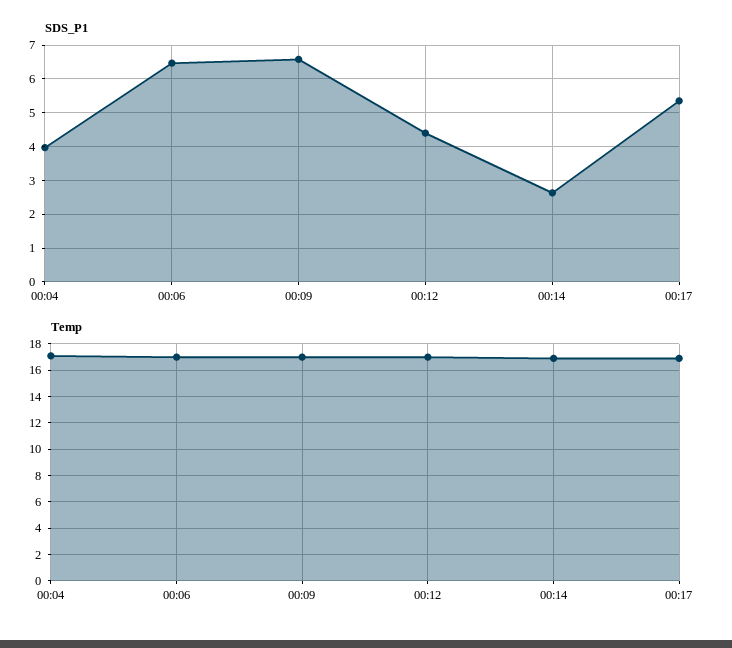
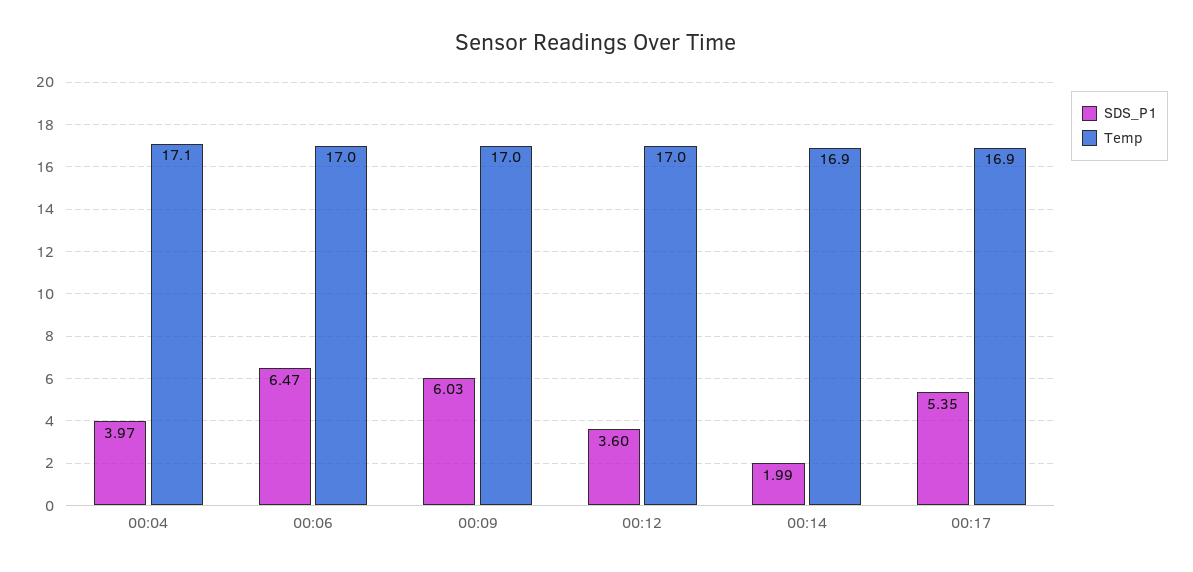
SDS_P1, 00:09: 6.6 -> 6.03
SDS_P1, 00:12: 4.4 -> 3.6
SDS_P1, 00:14: 2.6 -> 1.99

